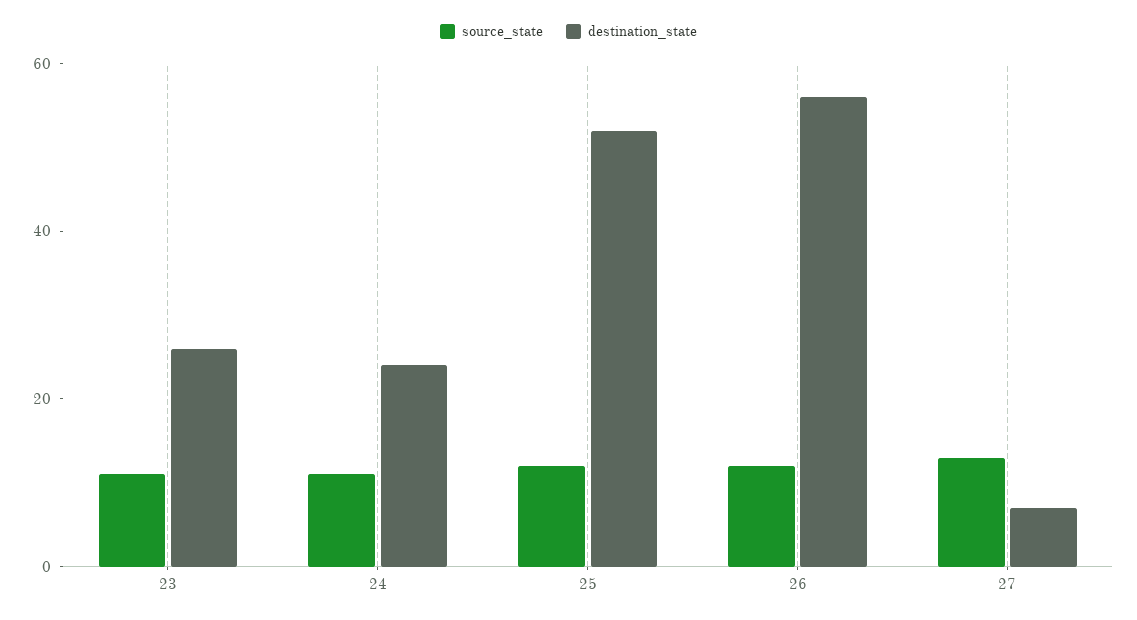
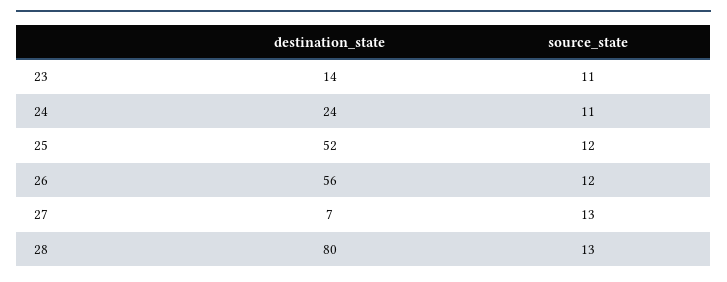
destination_state, 23: 25 -> 14
destination_state, 28: none -> 80
source_state, 28: none -> 13

